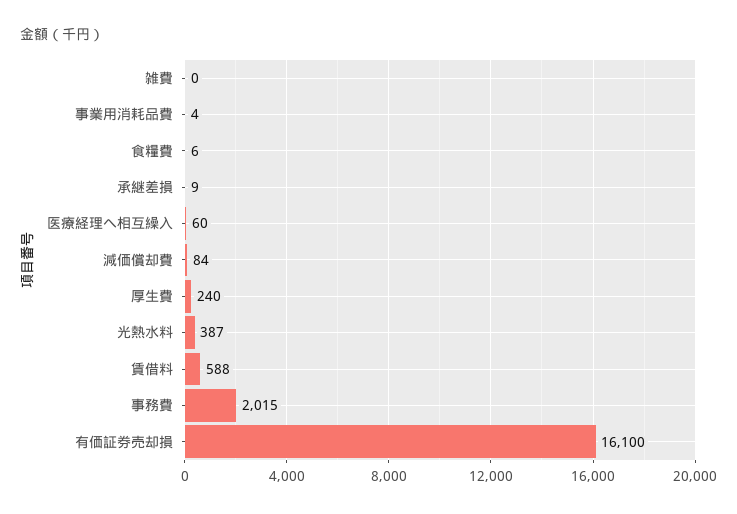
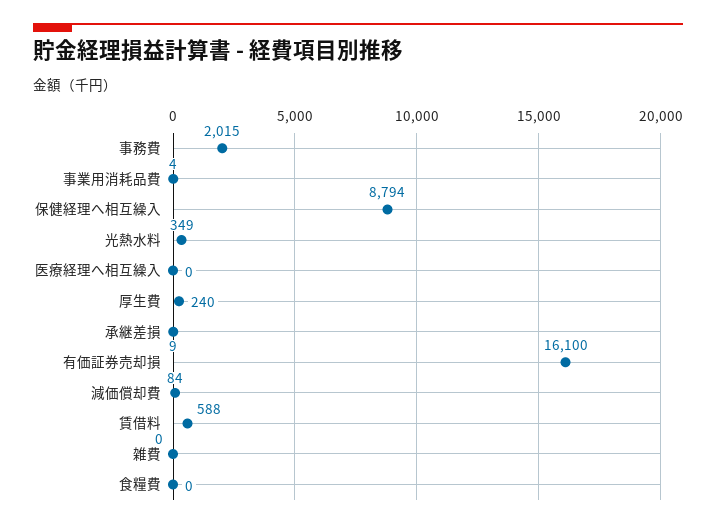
食糧費: 6 -> 0
医療経理へ相互繰入: 60 -> 0
光熱水料: 387 -> 349
保健経理へ相互繰入: none -> 8794

